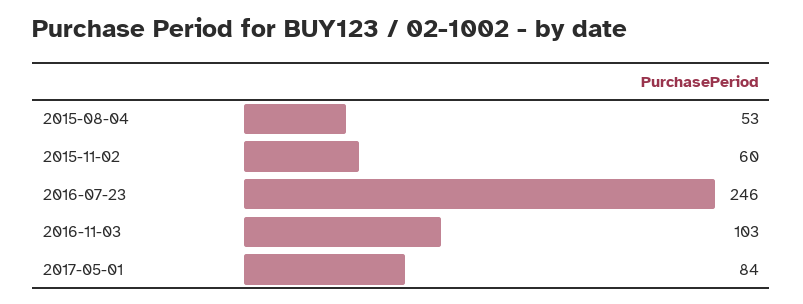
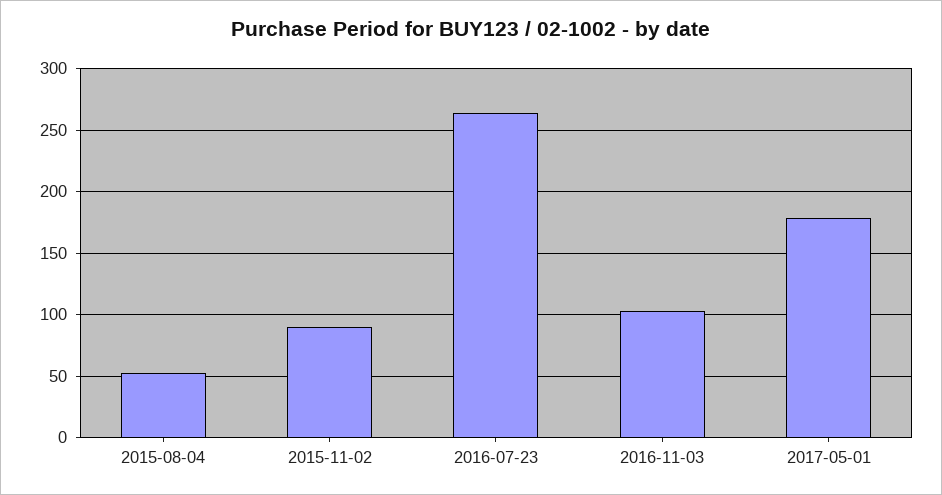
2015-11-02: 60 -> 90
2016-07-23: 246 -> 265
2017-05-01: 84 -> 180

